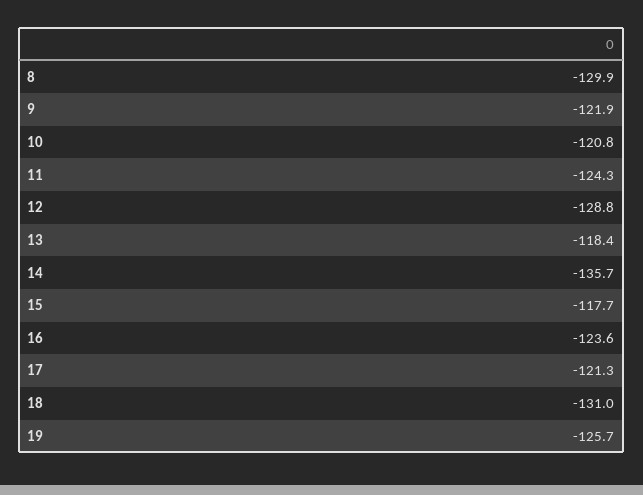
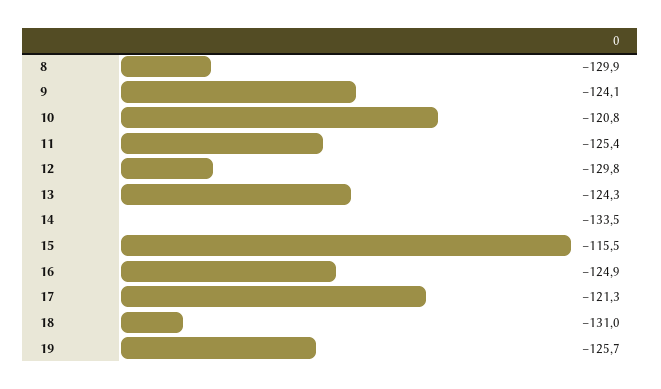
9: -121.9 -> -124.1
11: -124.3 -> -125.4
12: -128.8 -> -129.8
13: -118.4 -> -124.3
14: -135.7 -> -133.5
15: -117.7 -> -115.5
16: -123.6 -> -124.9

